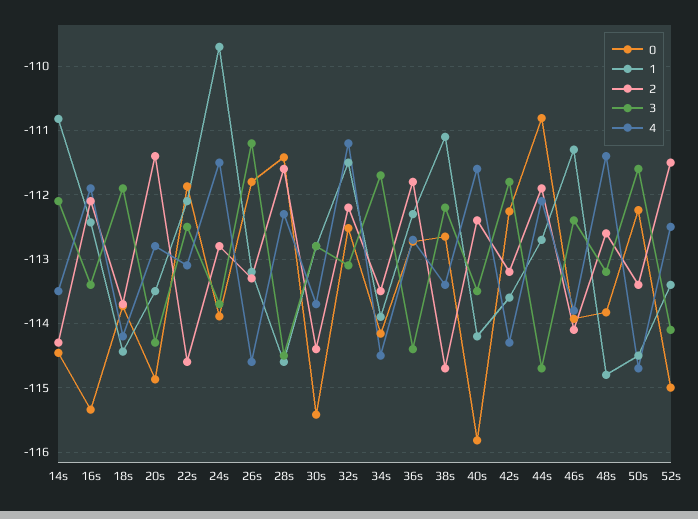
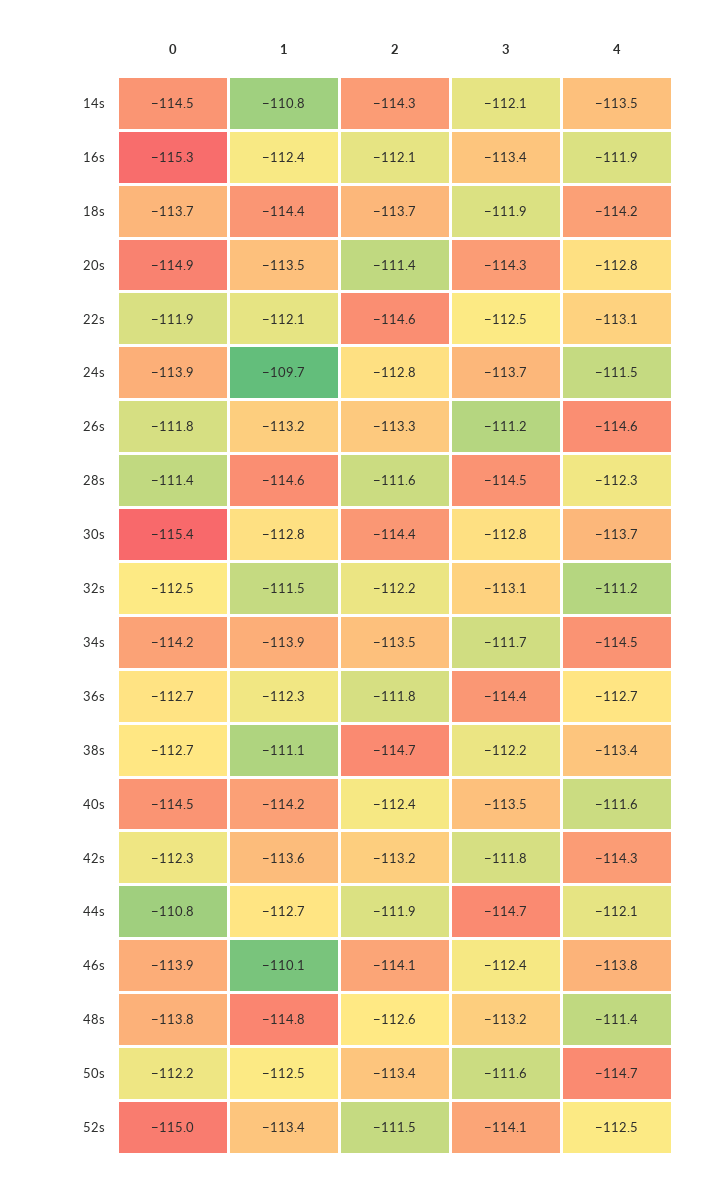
0, 40s: -115.8 -> -114.5
1, 46s: -111.3 -> -110.1
1, 50s: -114.5 -> -112.5

